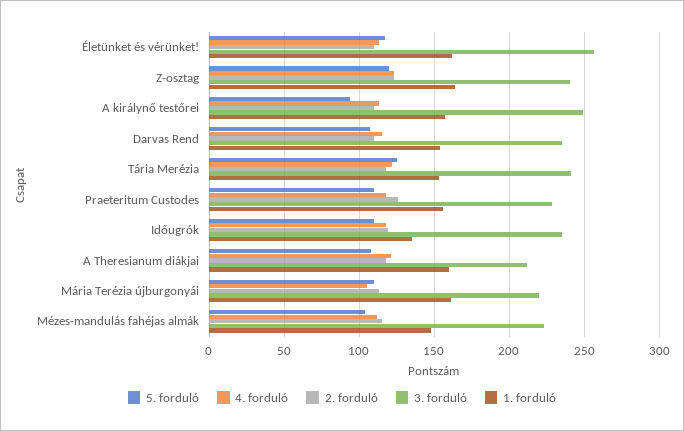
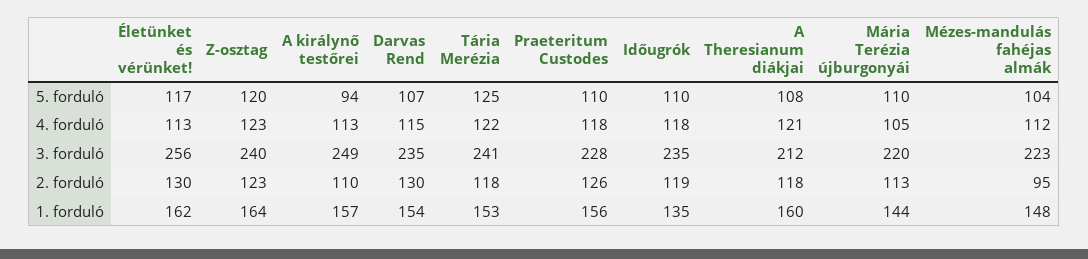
2. forduló, Életünket és vérünket!: 110 -> 130
2. forduló, Darvas Rend: 110 -> 130
1. forduló, Mária Terézia újburgonyái: 160 -> 144
2. forduló, Mézes-mandulás fahéjas almák: 115 -> 95

